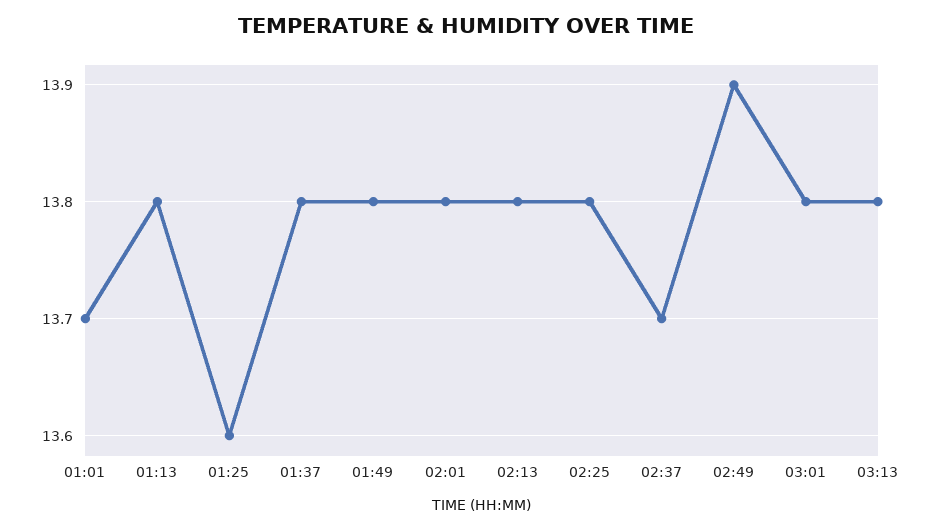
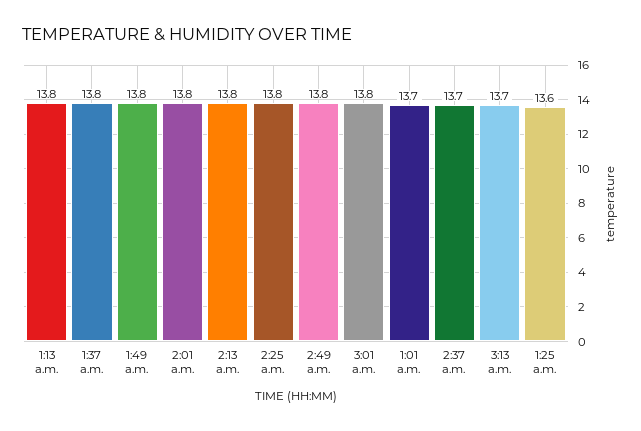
02:49: 13.9 -> 13.8
03:13: 13.8 -> 13.7

